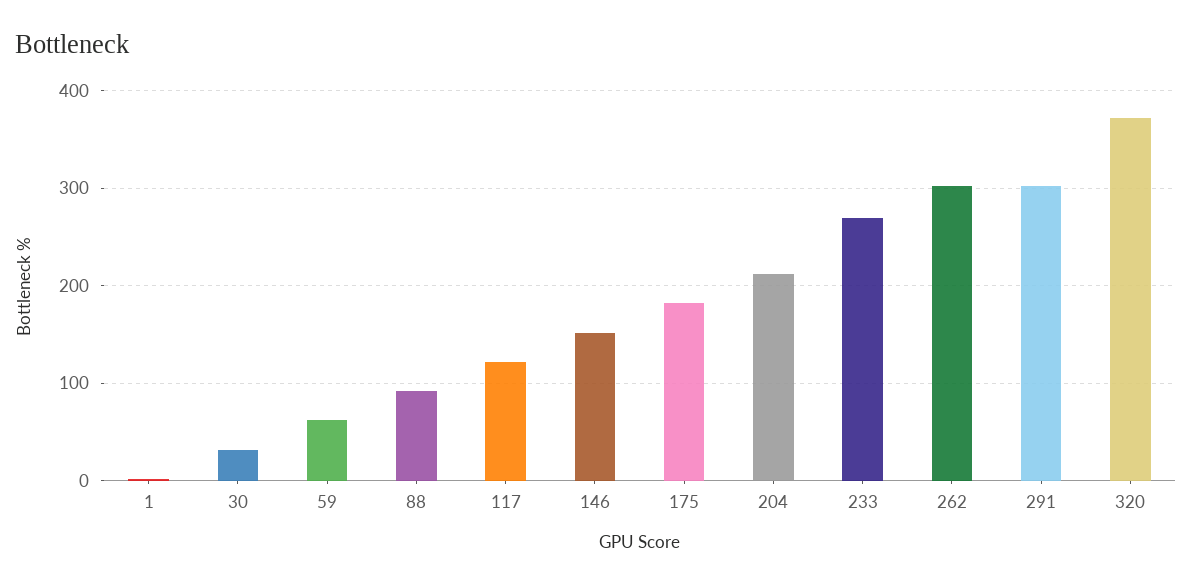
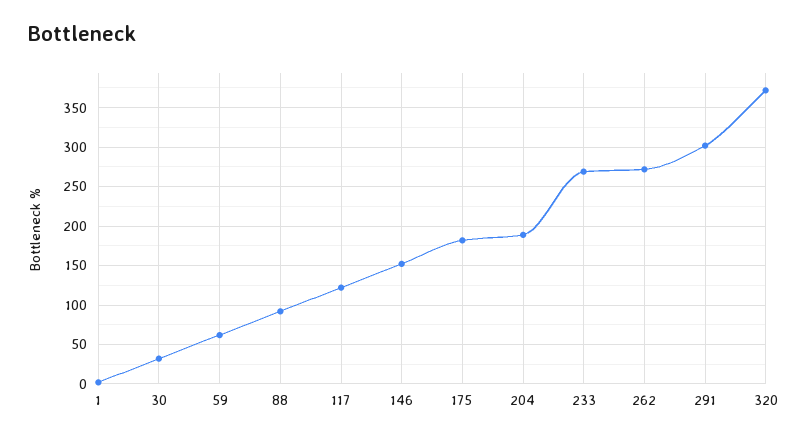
204: 210 -> 190
262: 300 -> 270

